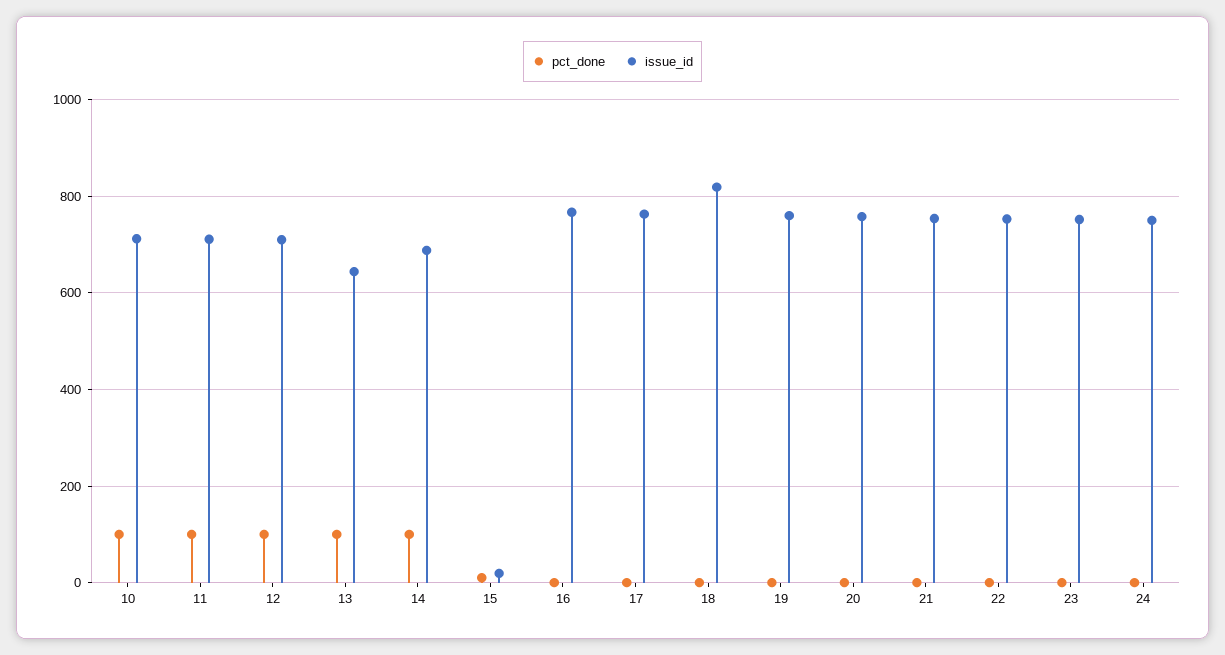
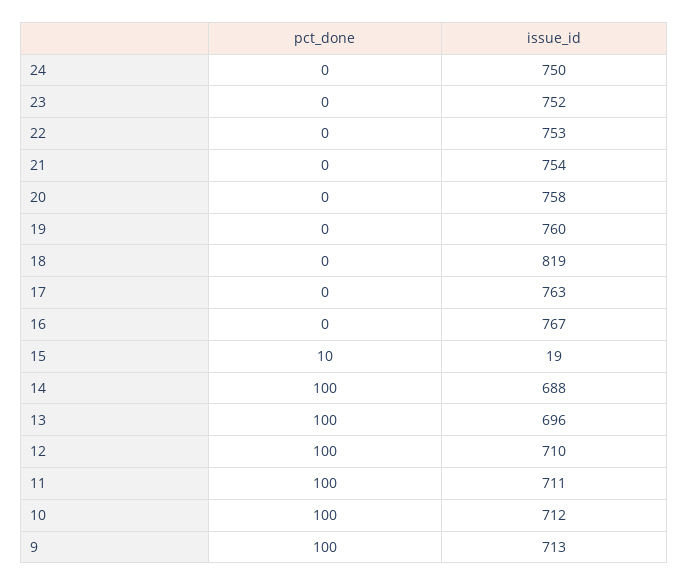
issue_id, 13: 640 -> 696
pct_done, 9: none -> 100
issue_id, 9: none -> 713

